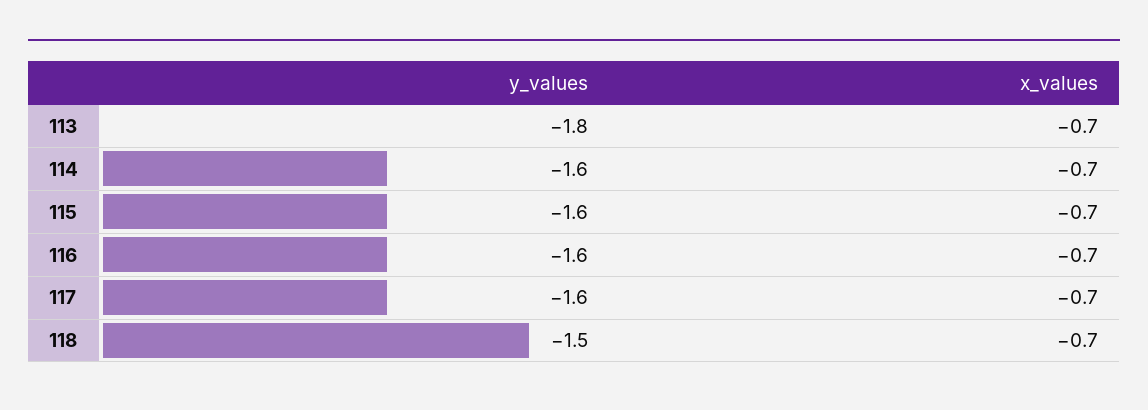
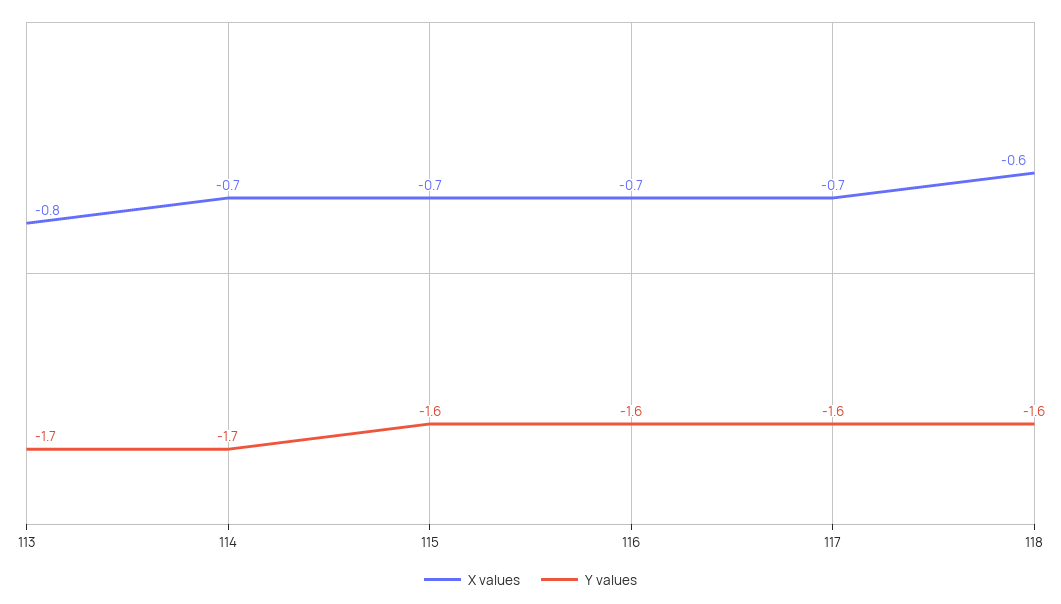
y_values, 113: -1.8 -> -1.7
x_values, 113: -0.7 -> -0.8
y_values, 114: -1.6 -> -1.7
y_values, 118: -1.5 -> -1.6
x_values, 118: -0.7 -> -0.6

